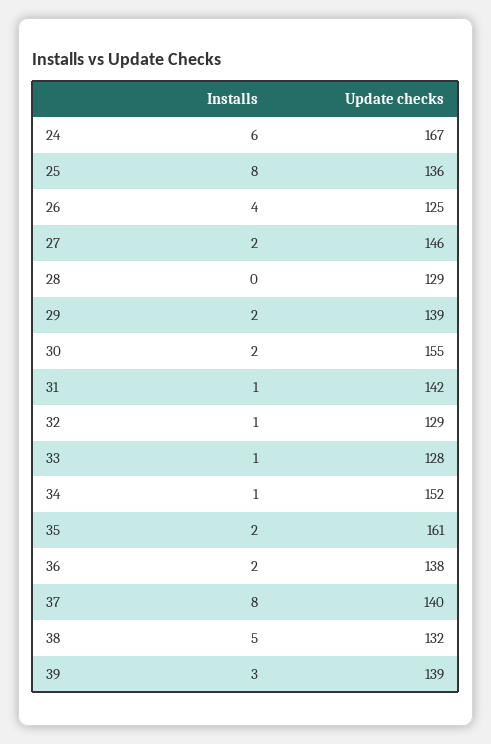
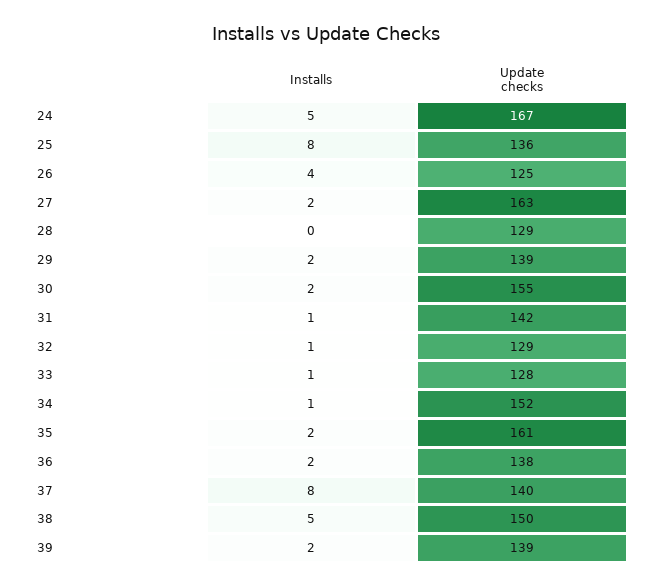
Installs, 24: 6 -> 5
Update checks, 27: 146 -> 163
Update checks, 38: 132 -> 150
Installs, 39: 3 -> 2

